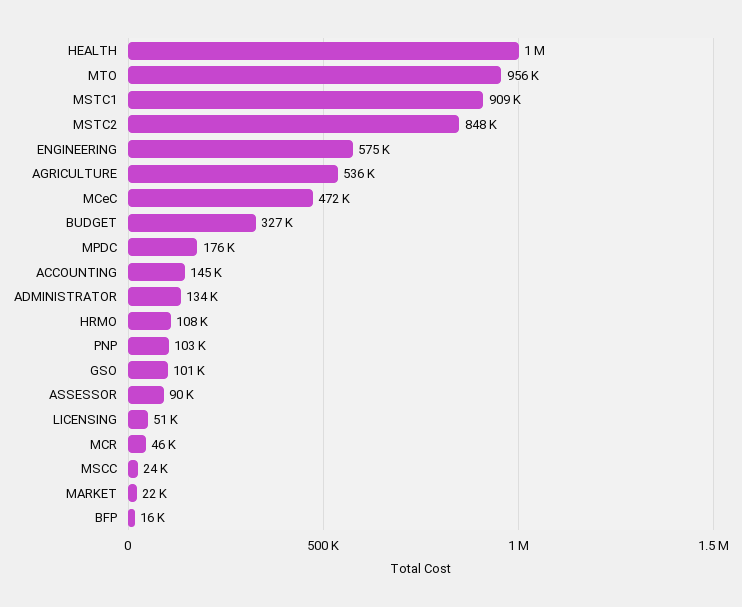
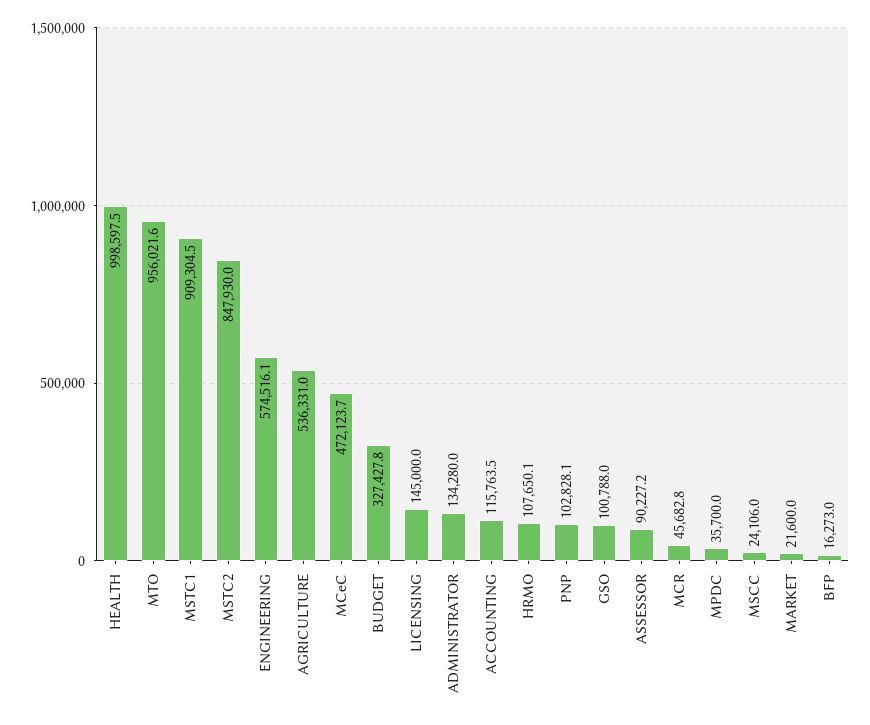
MPDC: 176000 -> 35700
ACCOUNTING: 145000 -> 115763.5
LICENSING: 51000 -> 145000

